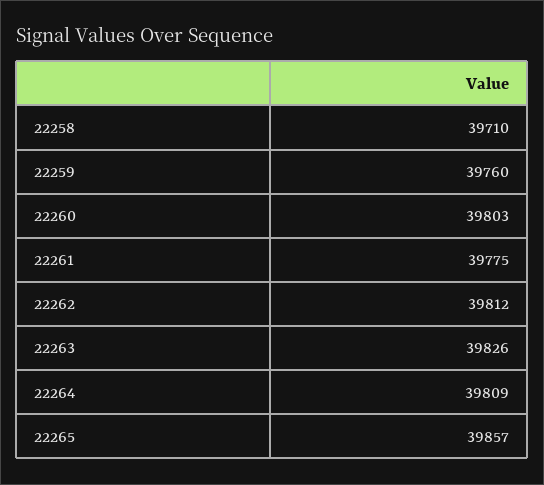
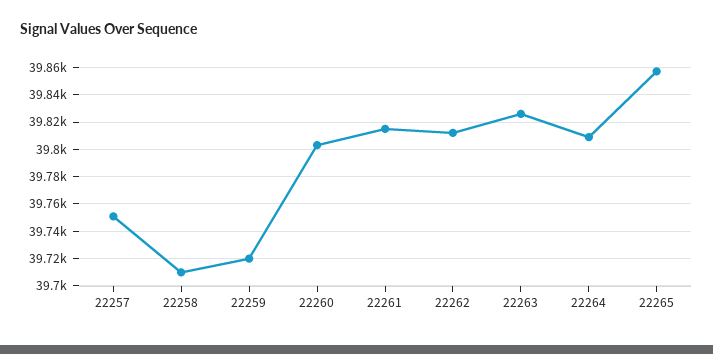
22259: 39760 -> 39720
22261: 39775 -> 39815
22257: none -> 39750

